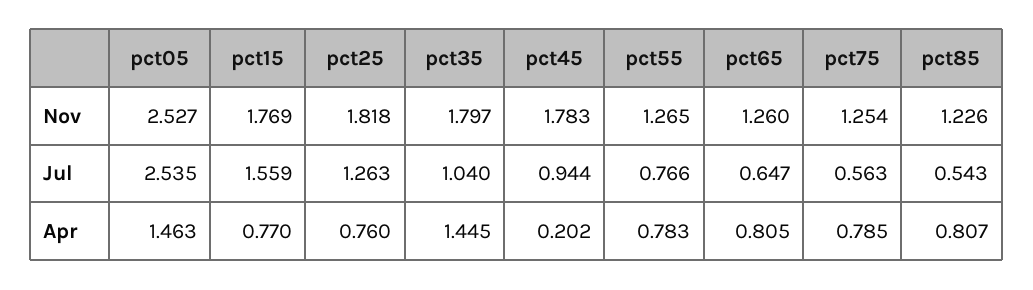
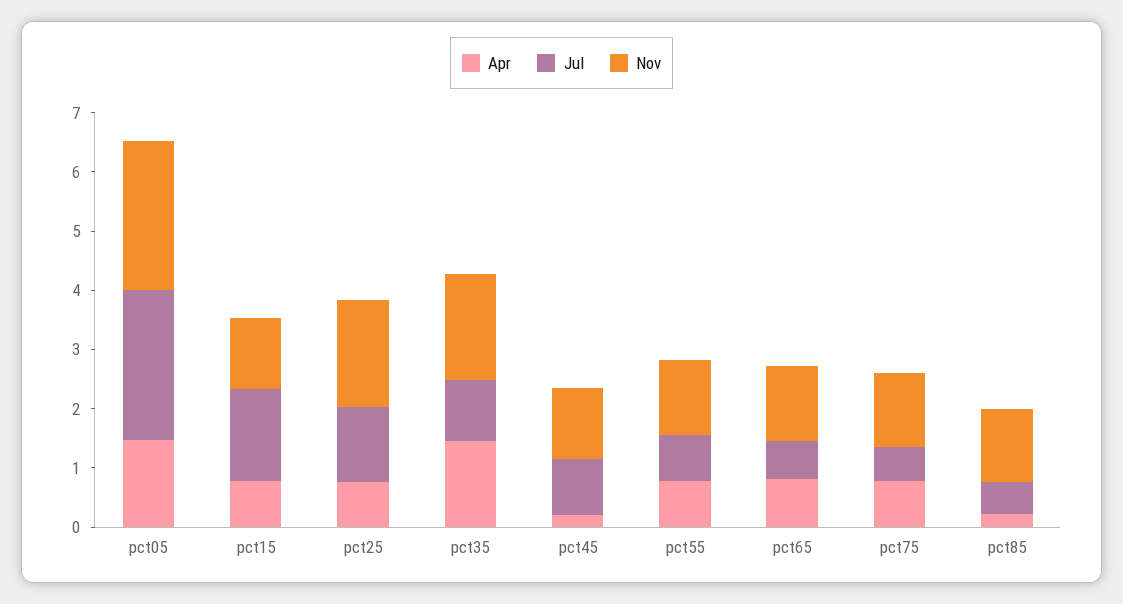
Nov, pct15: 1.769 -> 1.2
Nov, pct45: 1.783 -> 1.2
Apr, pct85: 0.807 -> 0.2

